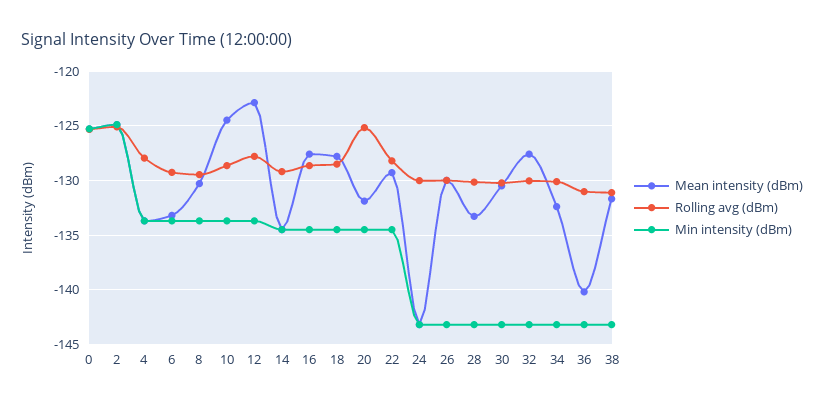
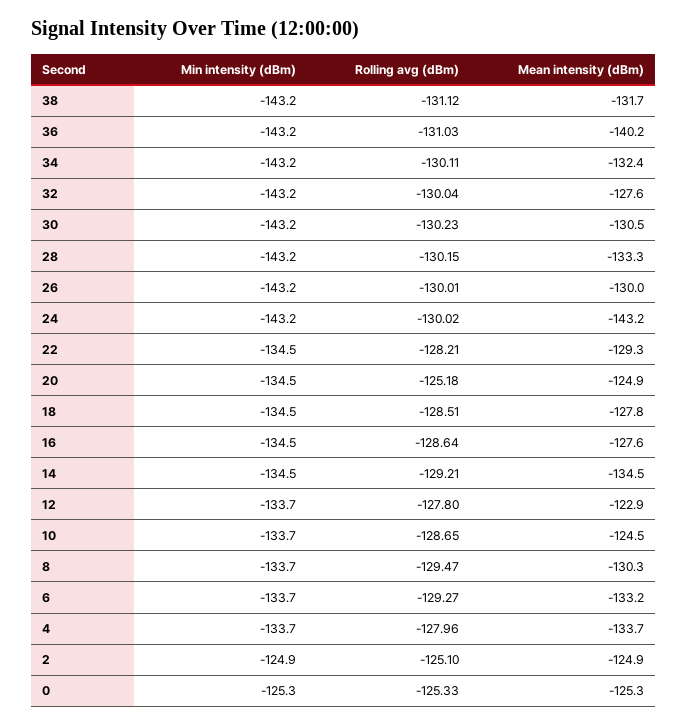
Mean intensity (dBm), 20: -132 -> -124.9

